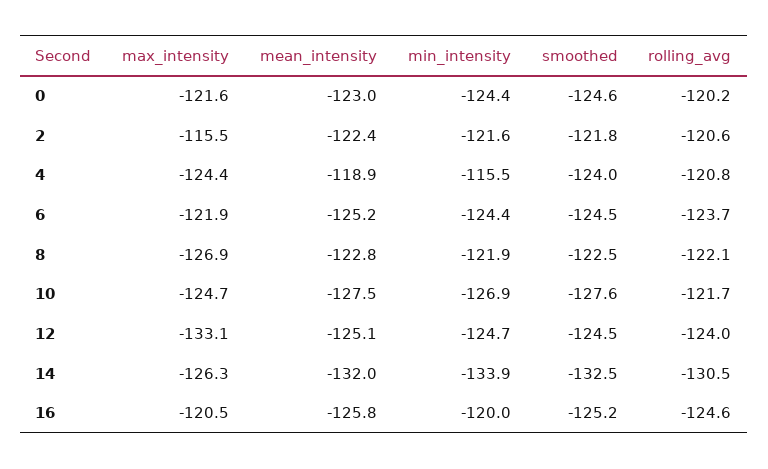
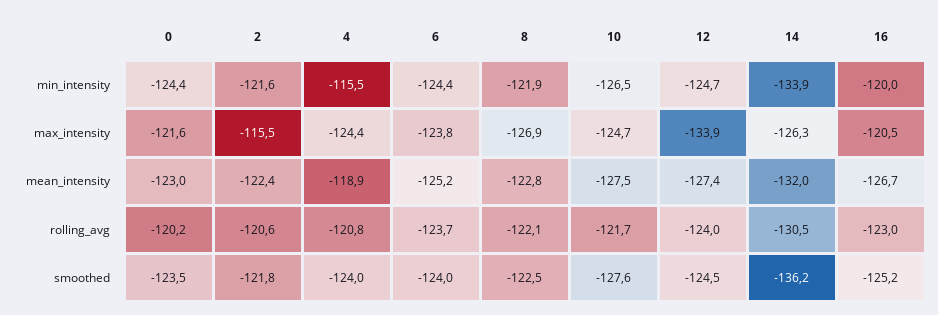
smoothed, 0: -124.6 -> -123.5
max_intensity, 6: -121.9 -> -123.8
smoothed, 6: -124.5 -> -124
min_intensity, 10: -126.9 -> -126.5
max_intensity, 12: -133.1 -> -133.9
mean_intensity, 12: -125.1 -> -127.4
smoothed, 14: -132.5 -> -136.2
mean_intensity, 16: -125.8 -> -126.7
rolling_avg, 16: -124.6 -> -123

